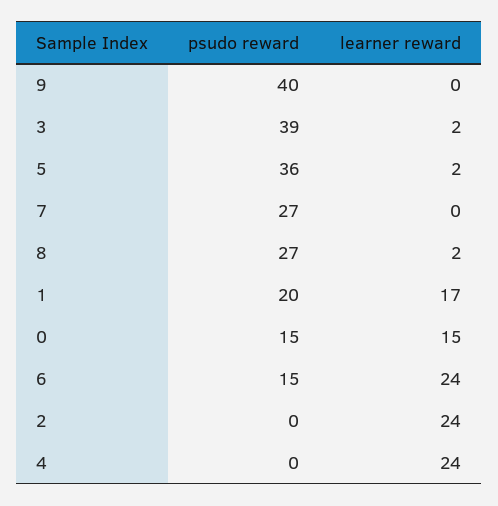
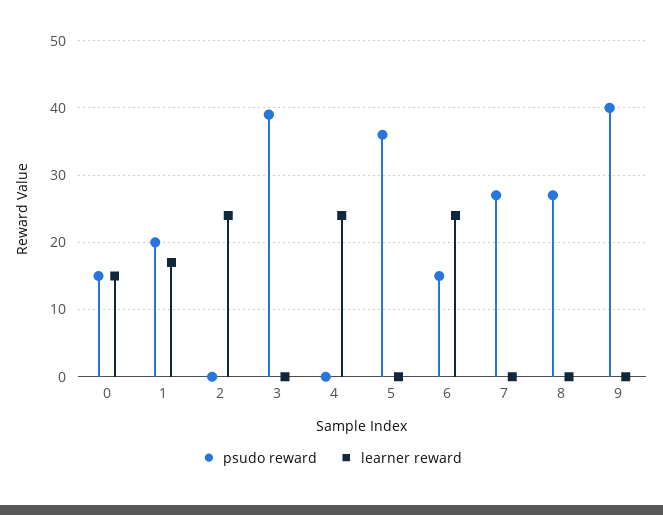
learner reward, 3: 2 -> 0
learner reward, 5: 2 -> 0
learner reward, 8: 2 -> 0

